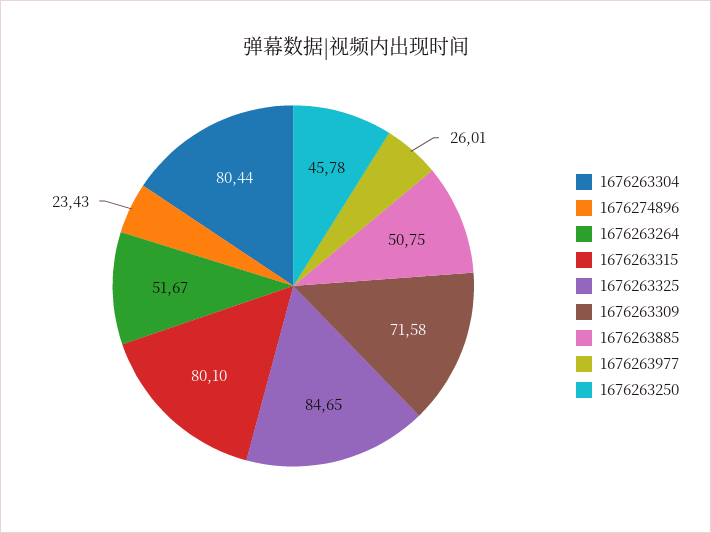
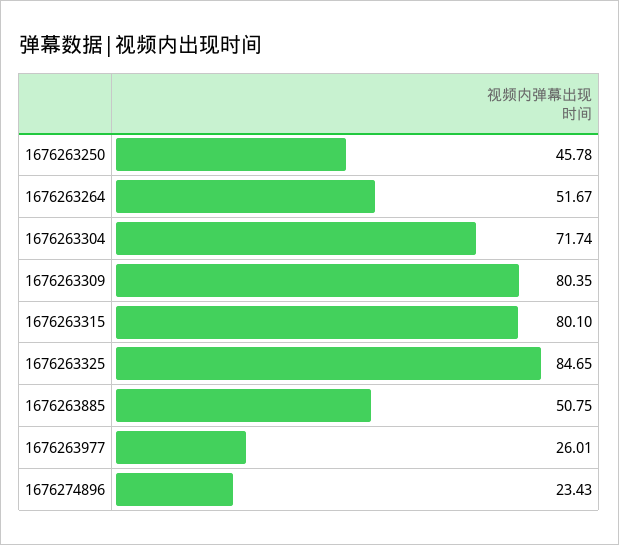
1676263304: 80.44 -> 71.74
1676263309: 71.58 -> 80.35

